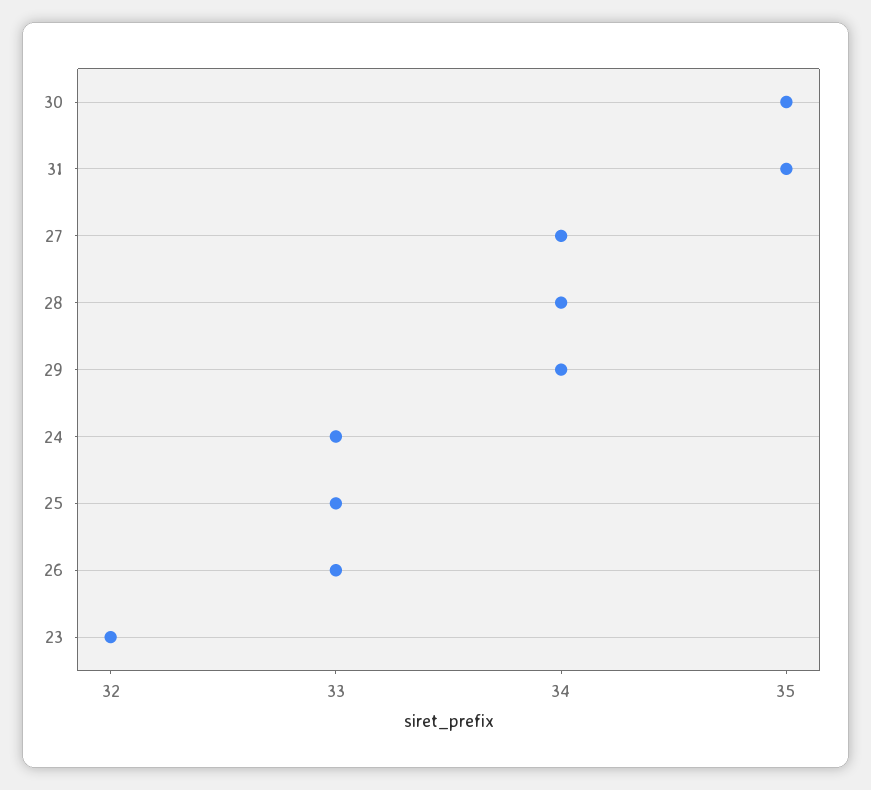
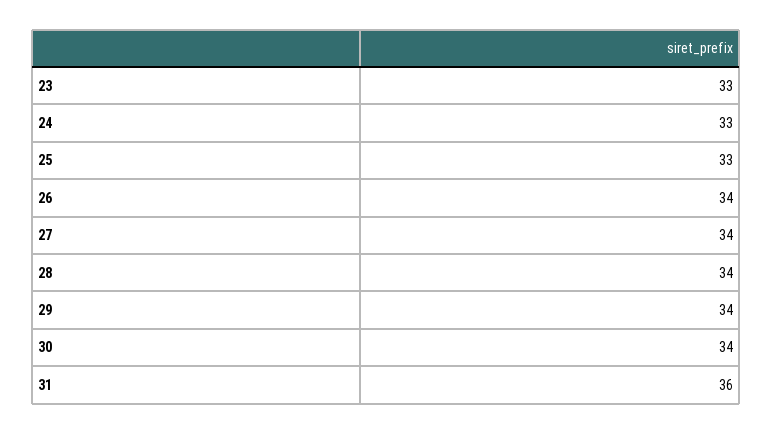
30: 35 -> 34
31: 35 -> 36
26: 33 -> 34
23: 32 -> 33

